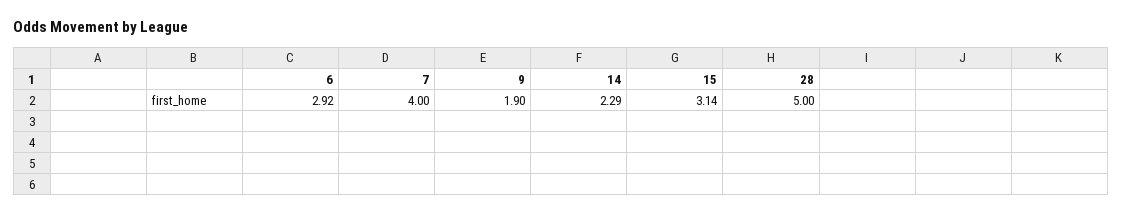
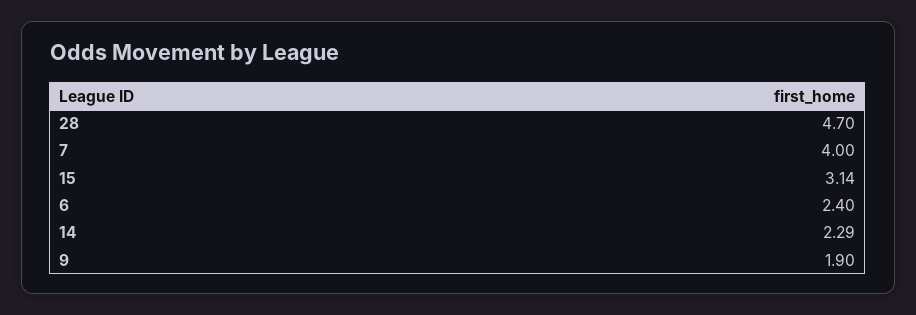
6: 2.92 -> 2.4
28: 5 -> 4.7

